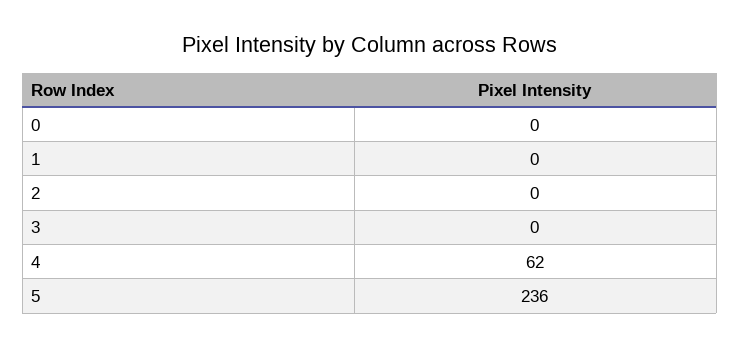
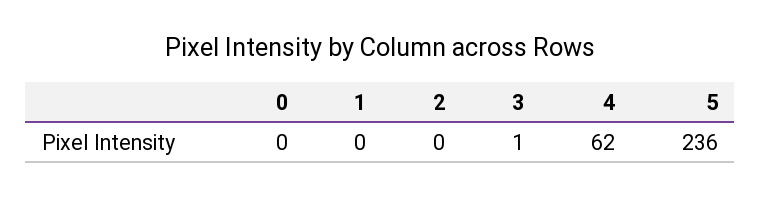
3: 0 -> 1

